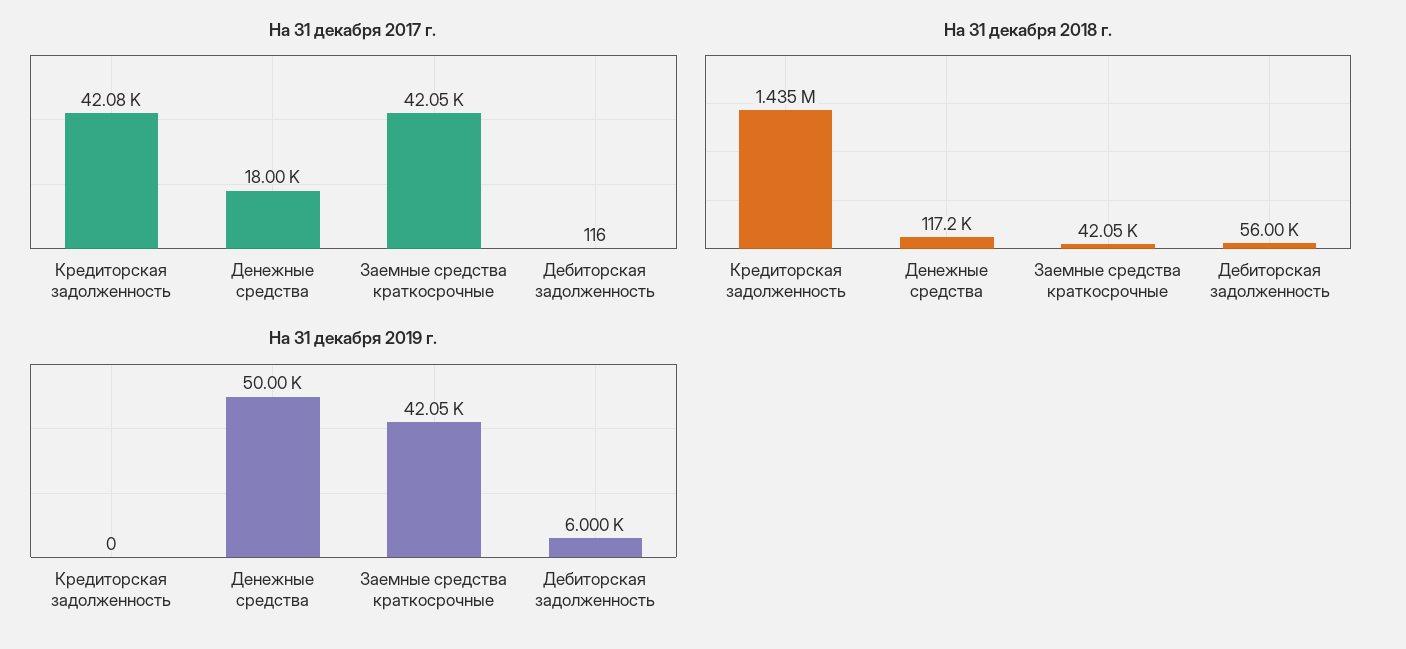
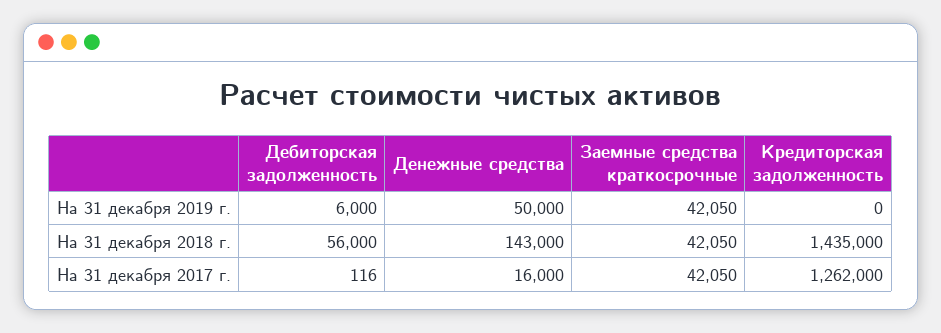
На 31 декабря 2017 г., Кредиторская задолженность: 42080 -> 1262000
На 31 декабря 2017 г., Денежные средства: 18000 -> 16000
На 31 декабря 2018 г., Денежные средства: 117200 -> 143000

